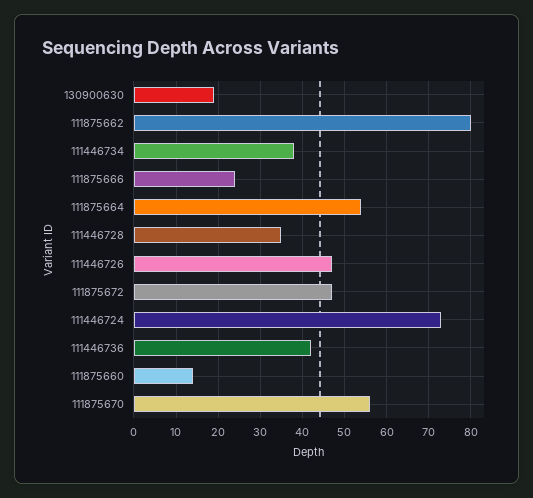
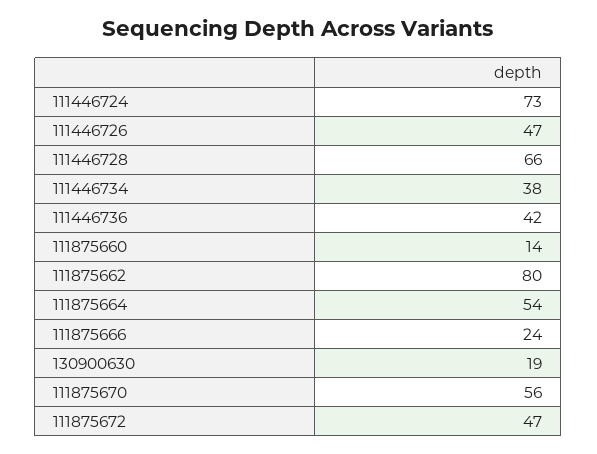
111446728: 35 -> 66

